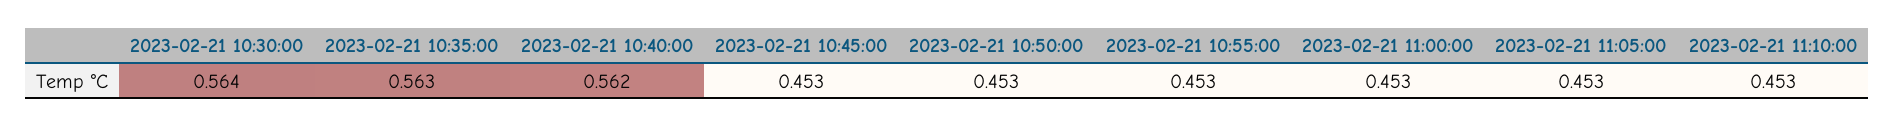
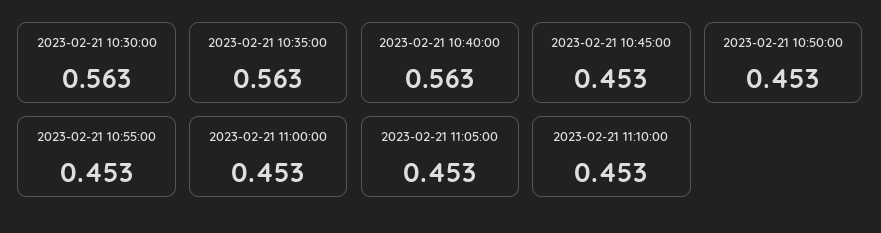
2023-02-21 10:30:00: 0.564 -> 0.563
2023-02-21 10:40:00: 0.562 -> 0.563

